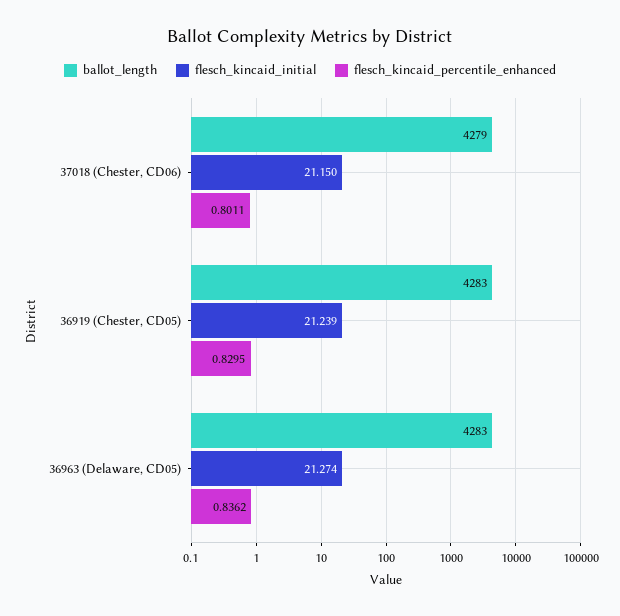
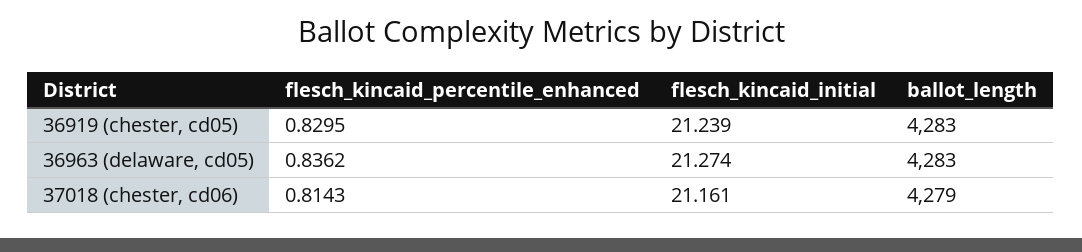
flesch_kincaid_initial, 37018 (Chester, CD06): 21.15 -> 21.161
flesch_kincaid_percentile_enhanced, 37018 (Chester, CD06): 0.8011 -> 0.8143

